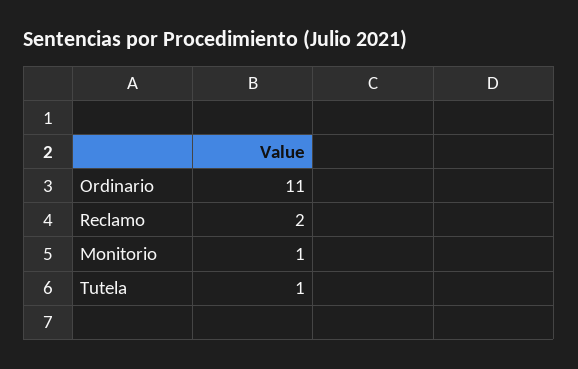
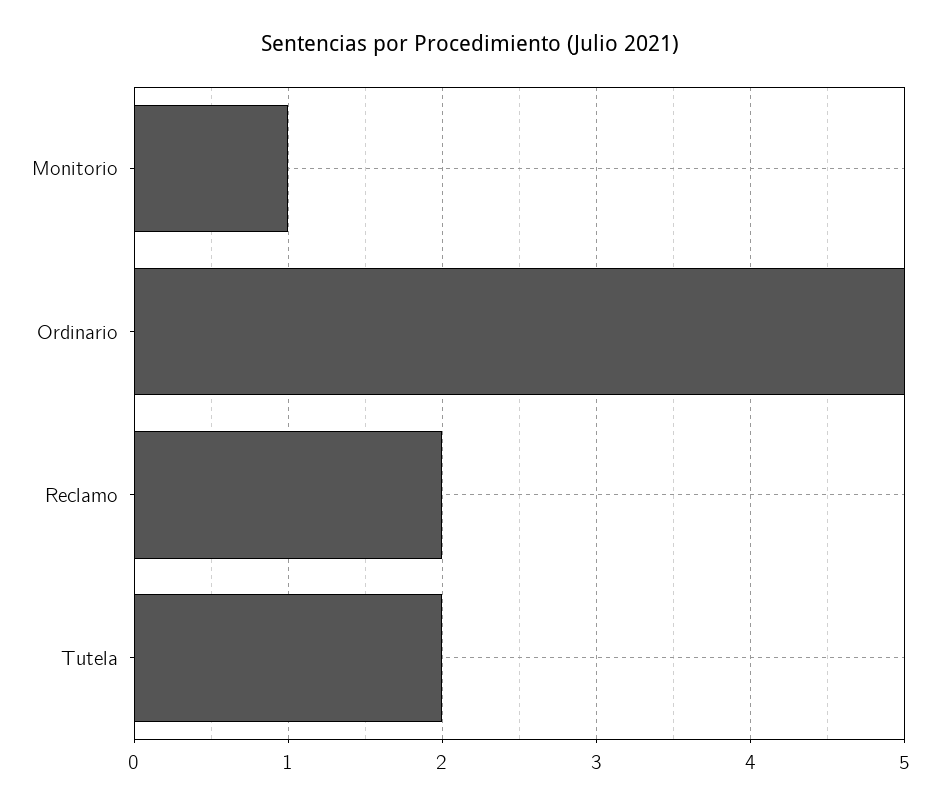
Ordinario: 11 -> 5
Tutela: 1 -> 2

